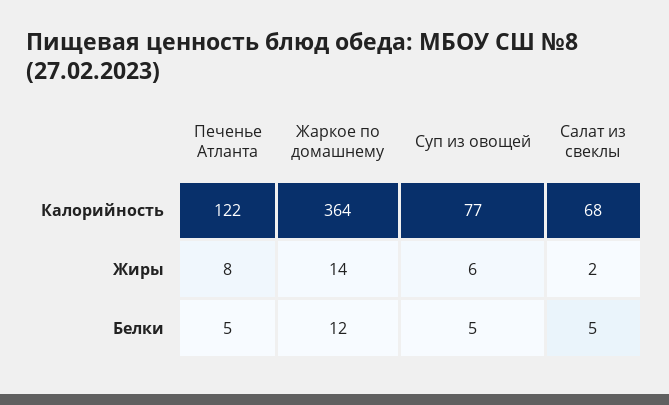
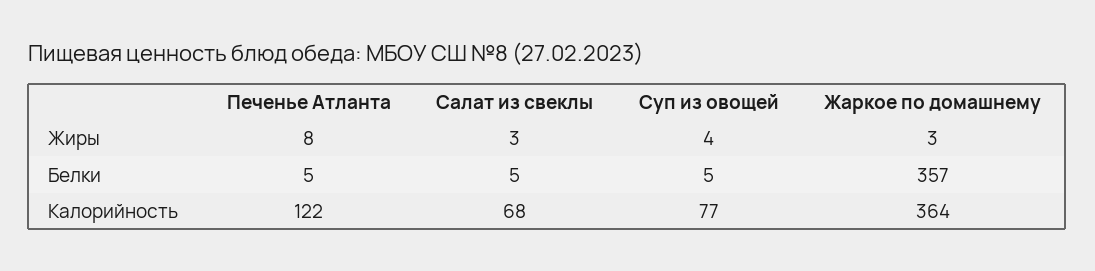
Жаркое по домашнему, Жиры: 14 -> 3
Суп из овощей, Жиры: 6 -> 4
Салат из свеклы, Жиры: 2 -> 3
Жаркое по домашнему, Белки: 12 -> 357

